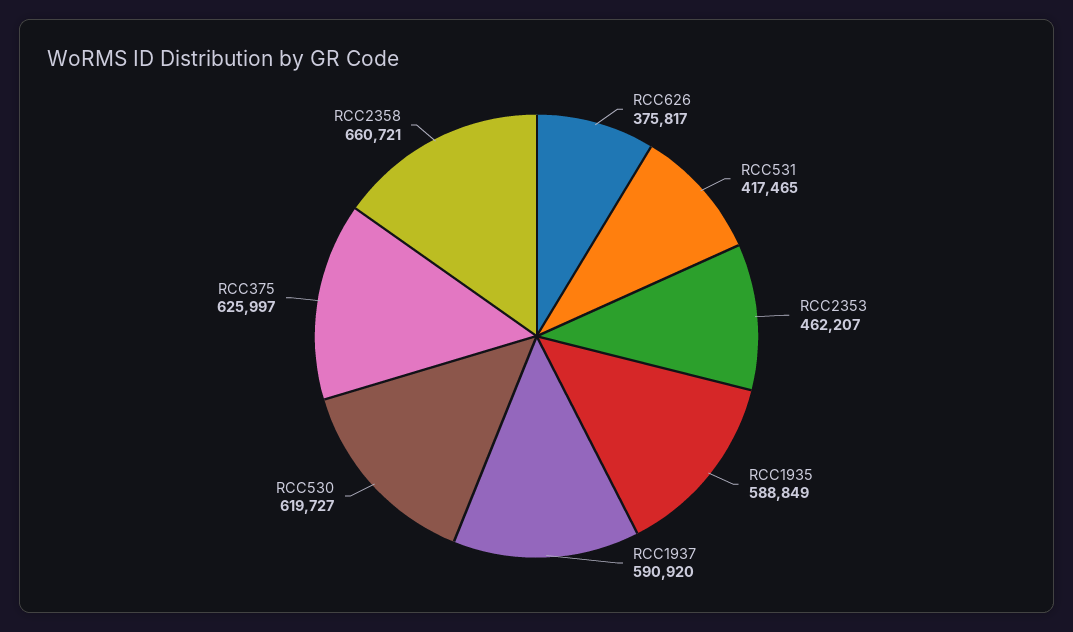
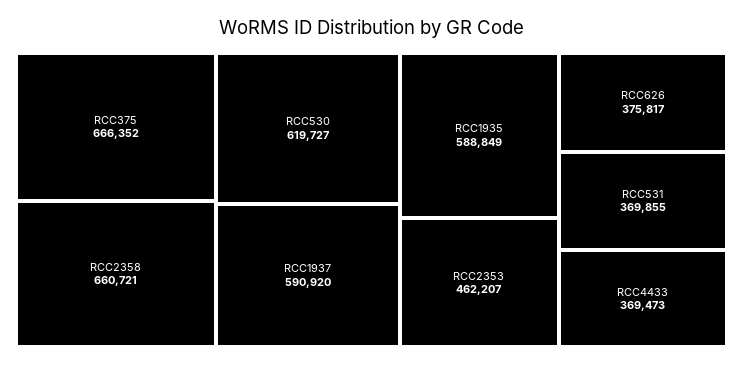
RCC531: 417465 -> 369855
RCC375: 625997 -> 666352
RCC4433: none -> 369473

